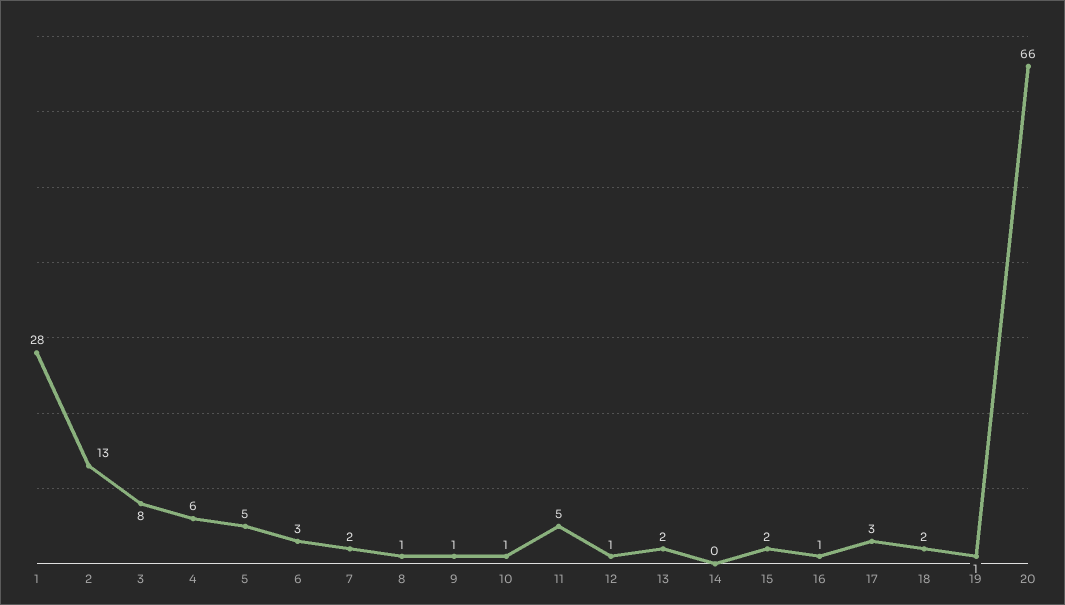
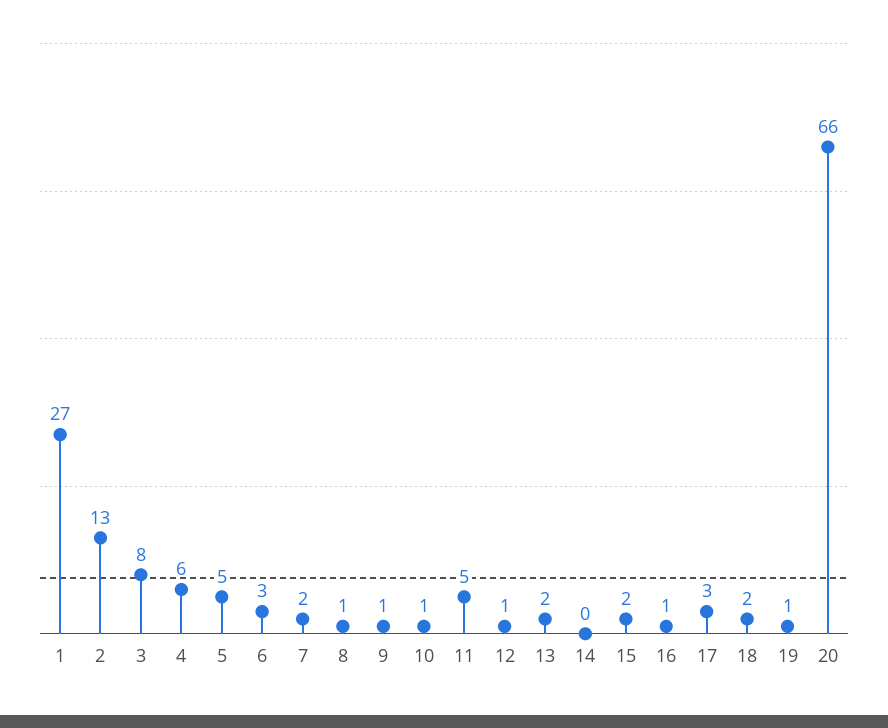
1: 28 -> 27

